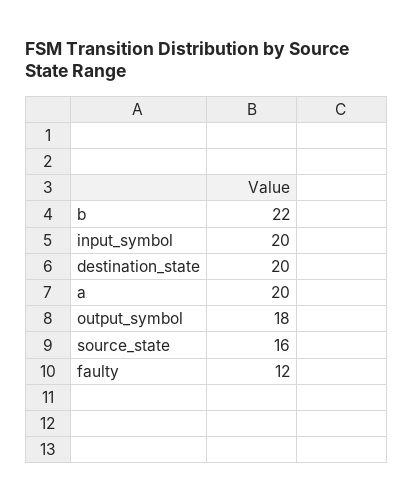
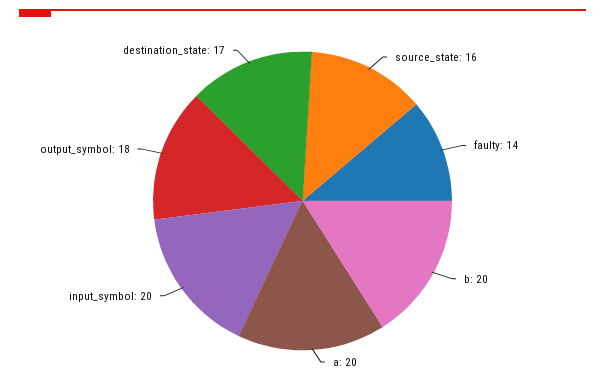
b: 22 -> 20
destination_state: 20 -> 17
faulty: 12 -> 14

